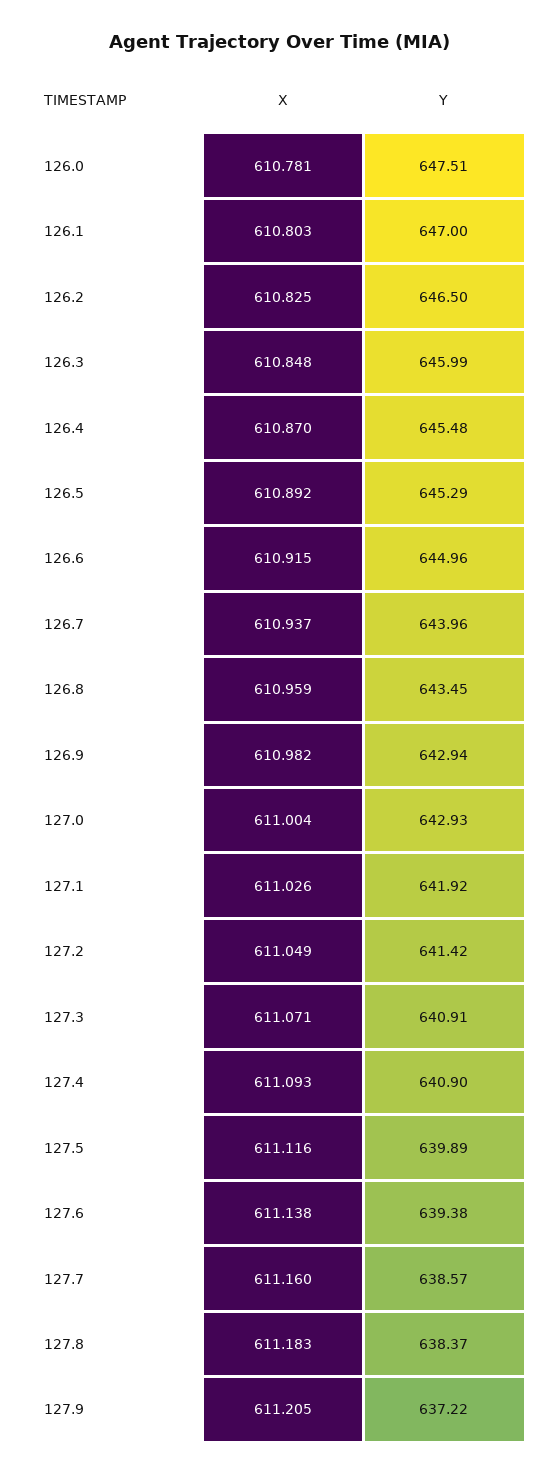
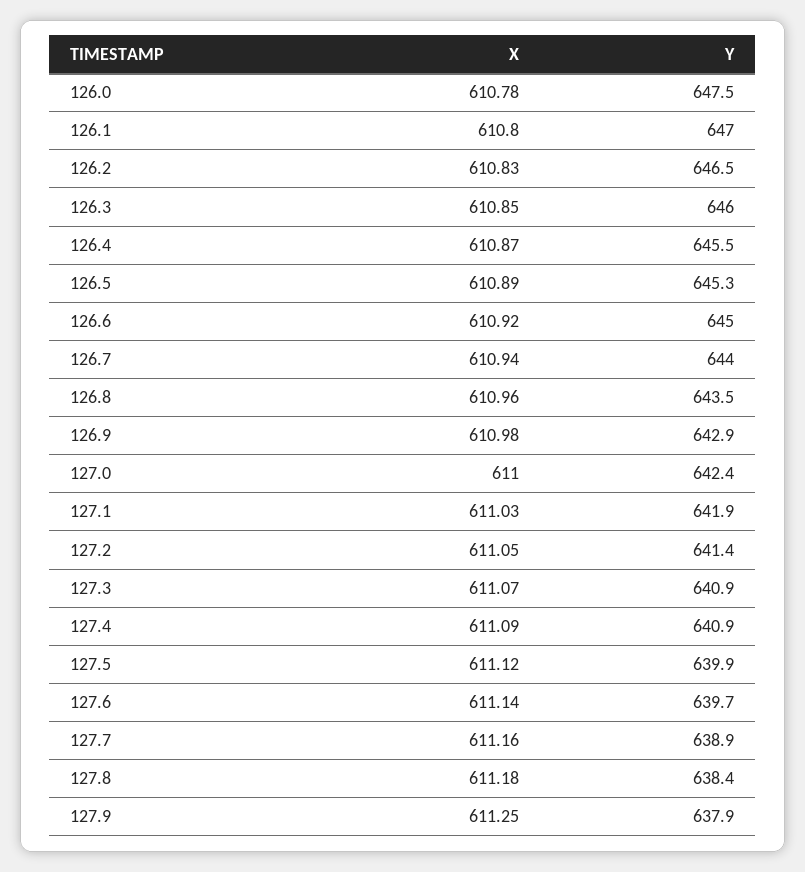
Y, 127.0: 642.93 -> 642.4
Y, 127.6: 639.38 -> 639.7
Y, 127.7: 638.57 -> 638.9
X, 127.9: 611.205 -> 611.25
Y, 127.9: 637.22 -> 637.9

